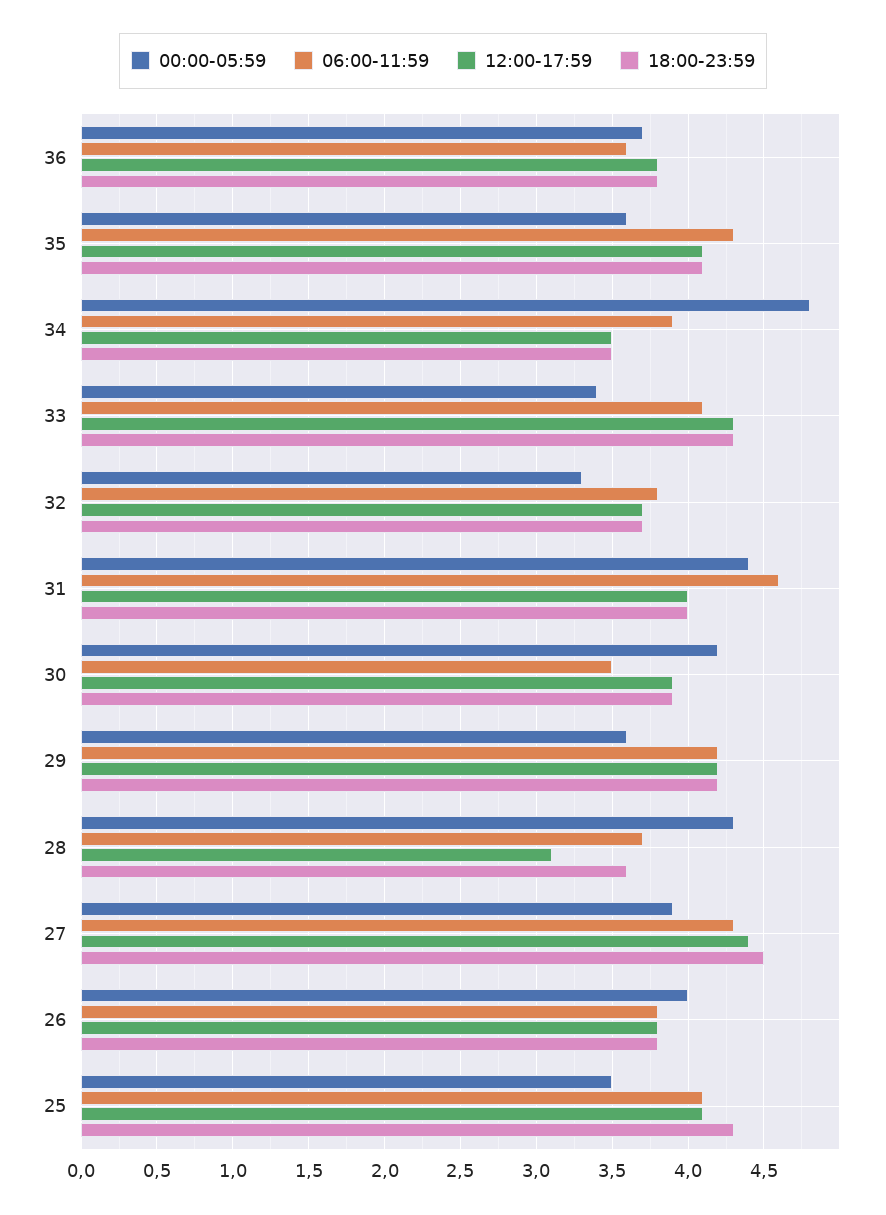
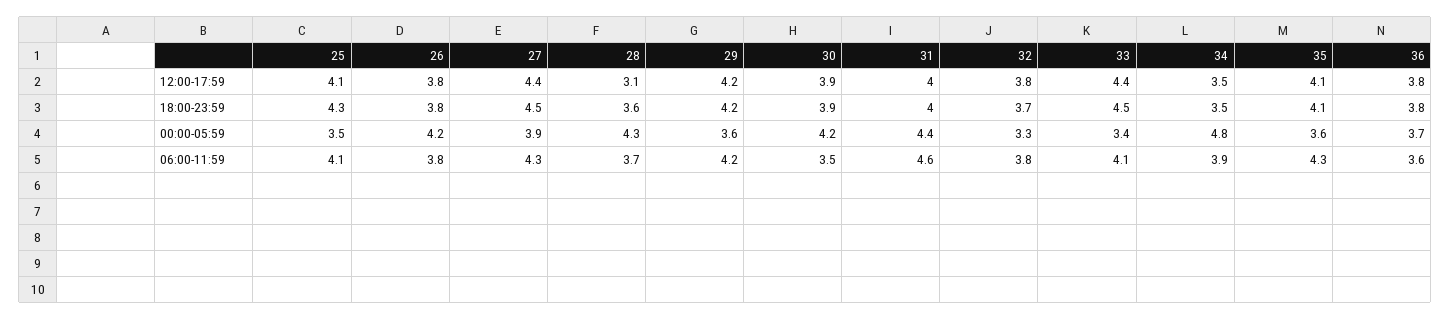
12:00-17:59, 33: 4.3 -> 4.4
18:00-23:59, 33: 4.3 -> 4.5
12:00-17:59, 32: 3.7 -> 3.8
00:00-05:59, 26: 4 -> 4.2

